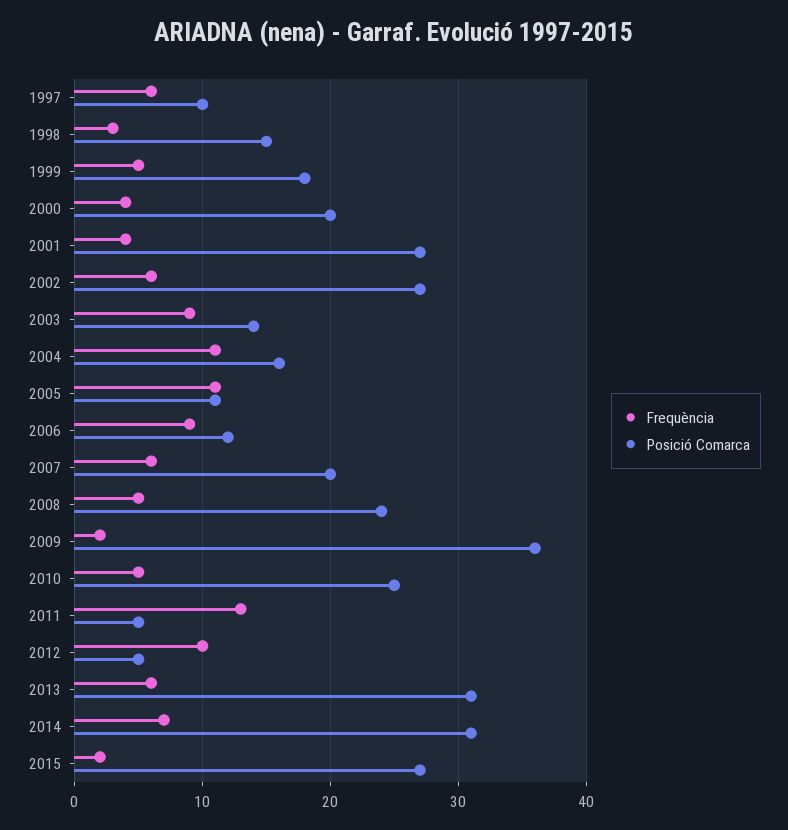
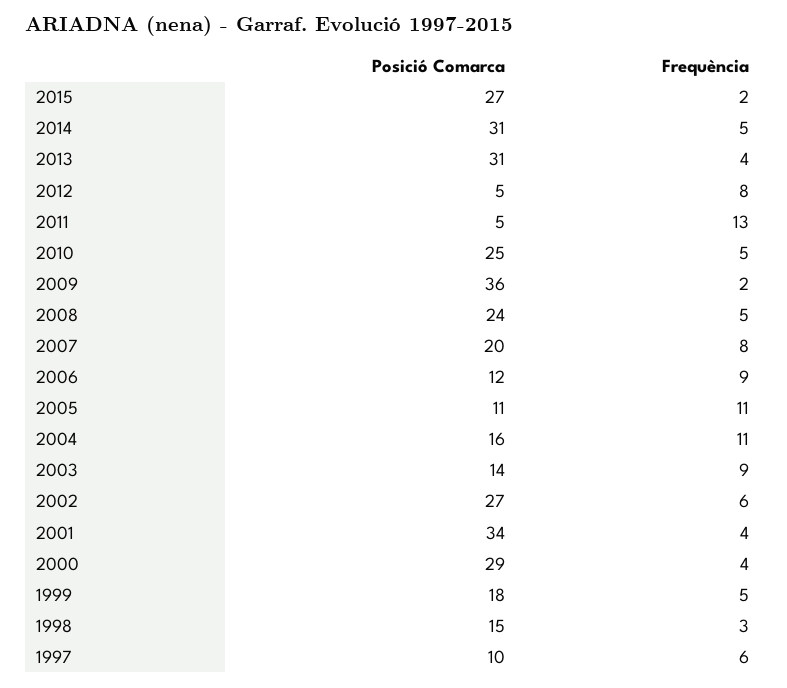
Posició Comarca, 2000: 20 -> 29
Posició Comarca, 2001: 27 -> 34
Frequència, 2007: 6 -> 8
Frequència, 2012: 10 -> 8
Frequència, 2013: 6 -> 4
Frequència, 2014: 7 -> 5

